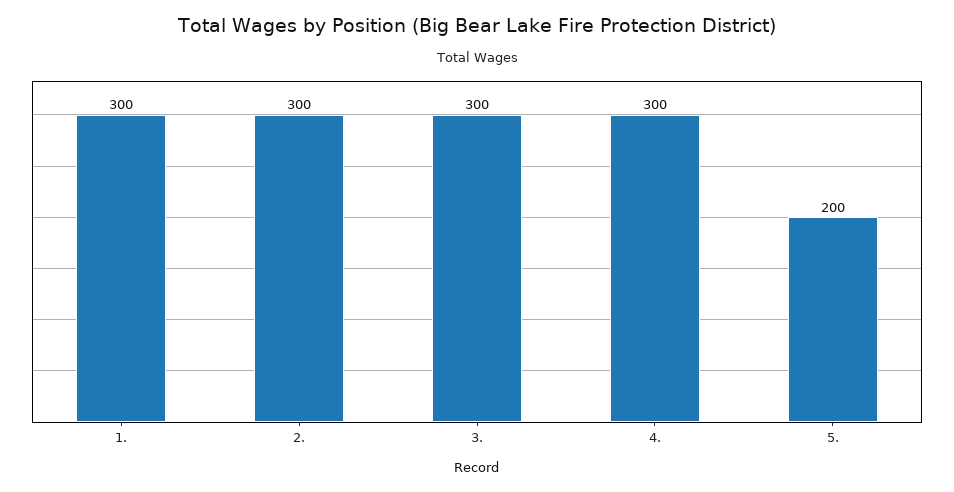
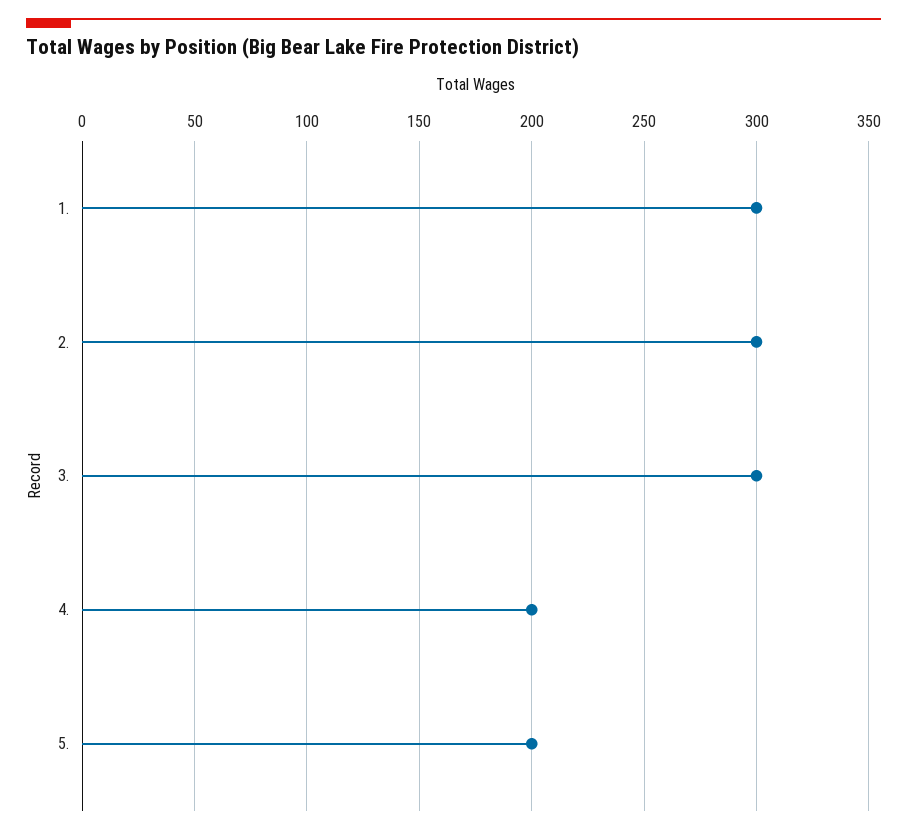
4.: 300 -> 200

